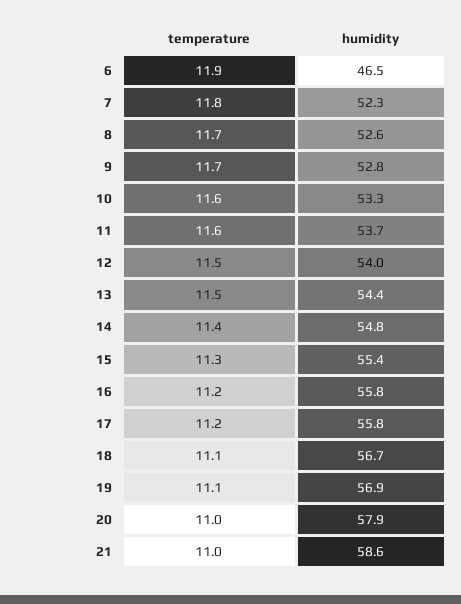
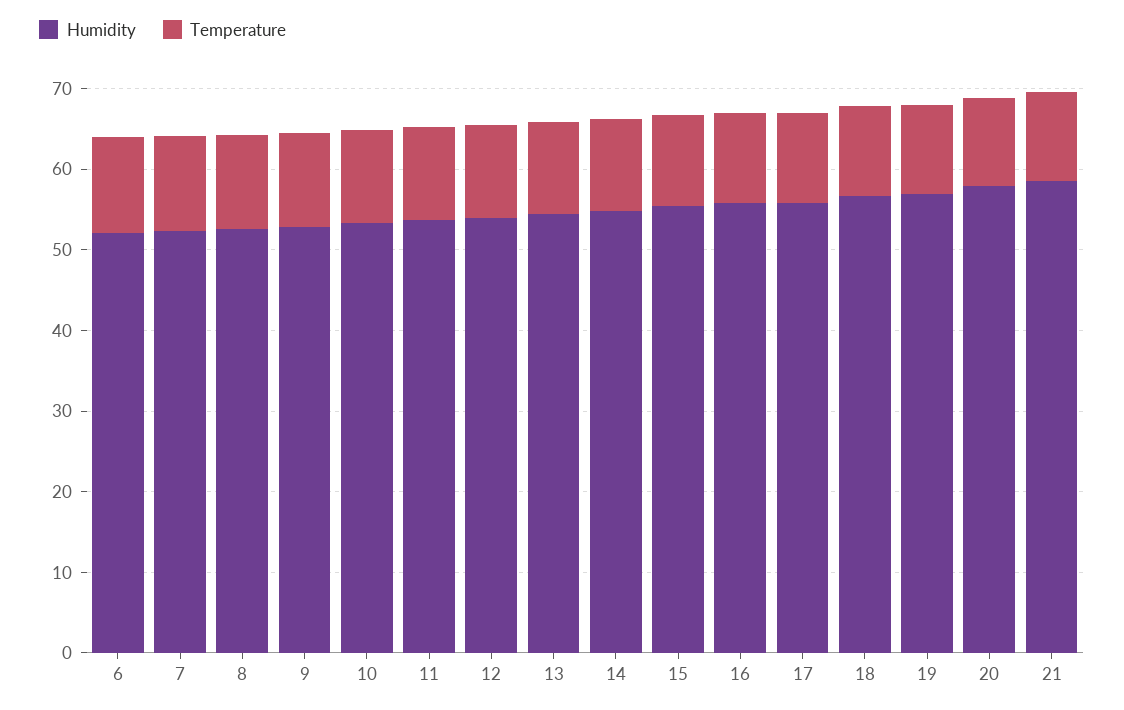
humidity, 6: 46.5 -> 52

